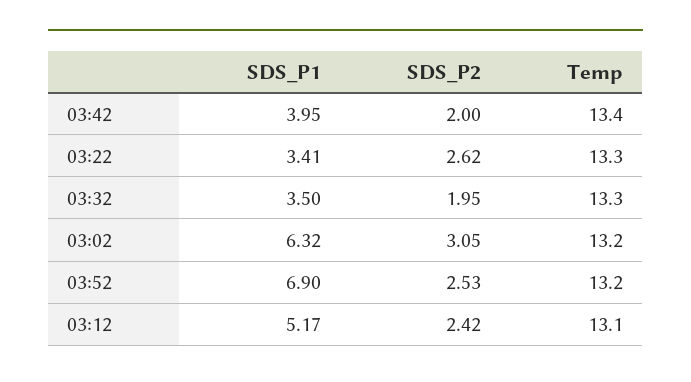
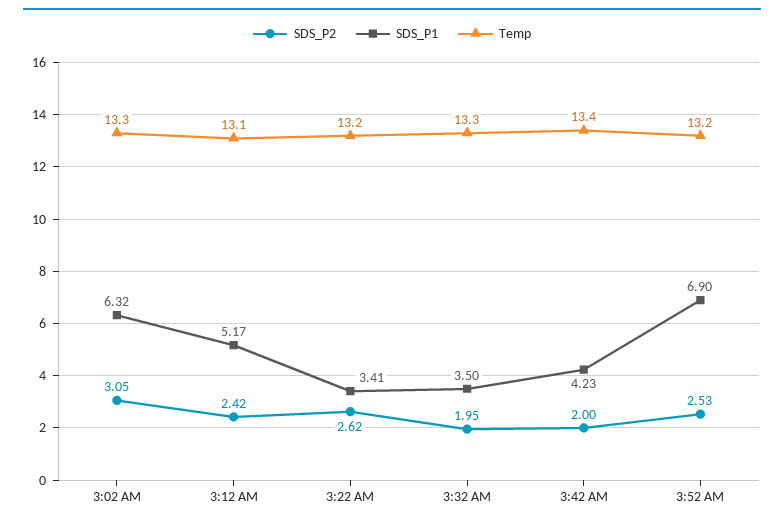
SDS_P1, 03:42: 3.95 -> 4.23
Temp, 03:22: 13.3 -> 13.2
Temp, 03:02: 13.2 -> 13.3

